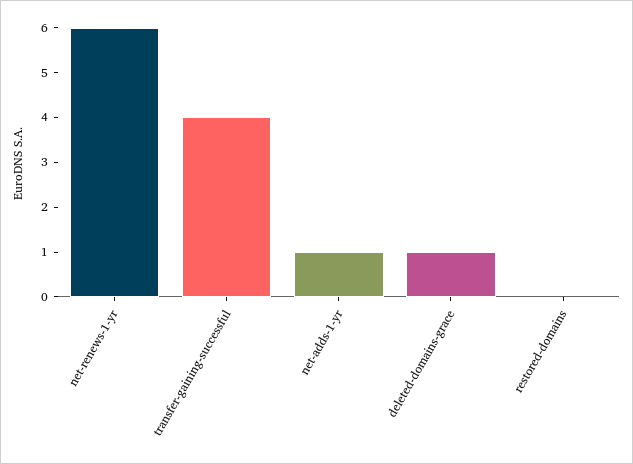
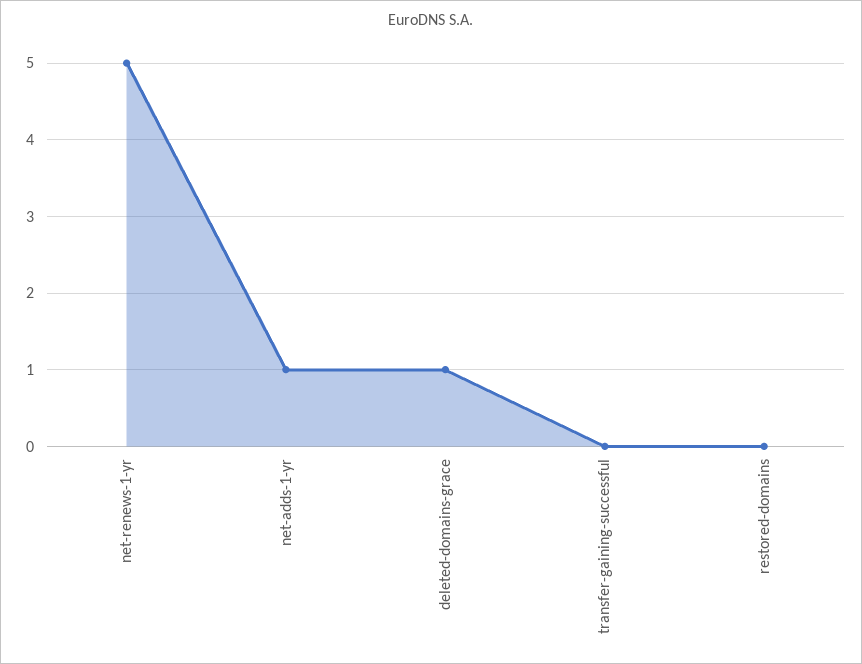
net-renews-1-yr: 6 -> 5
transfer-gaining-successful: 4 -> 0

